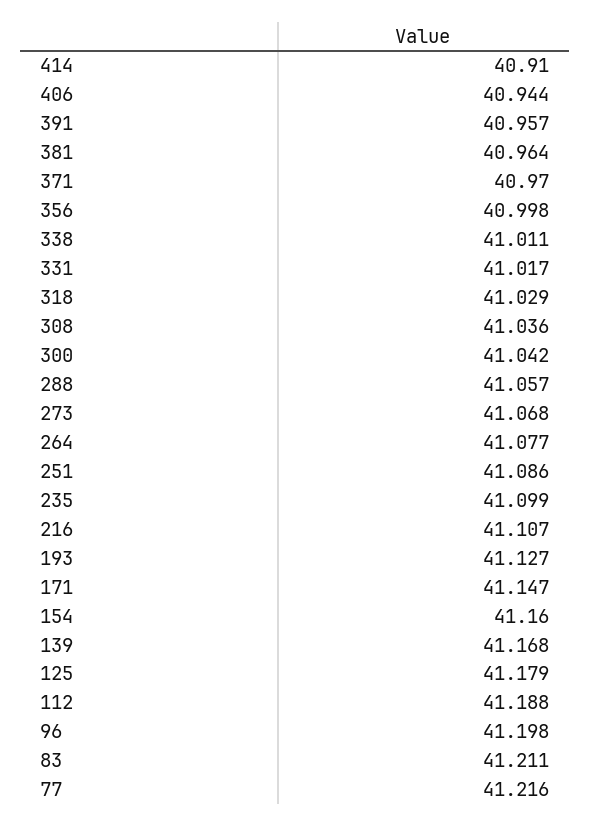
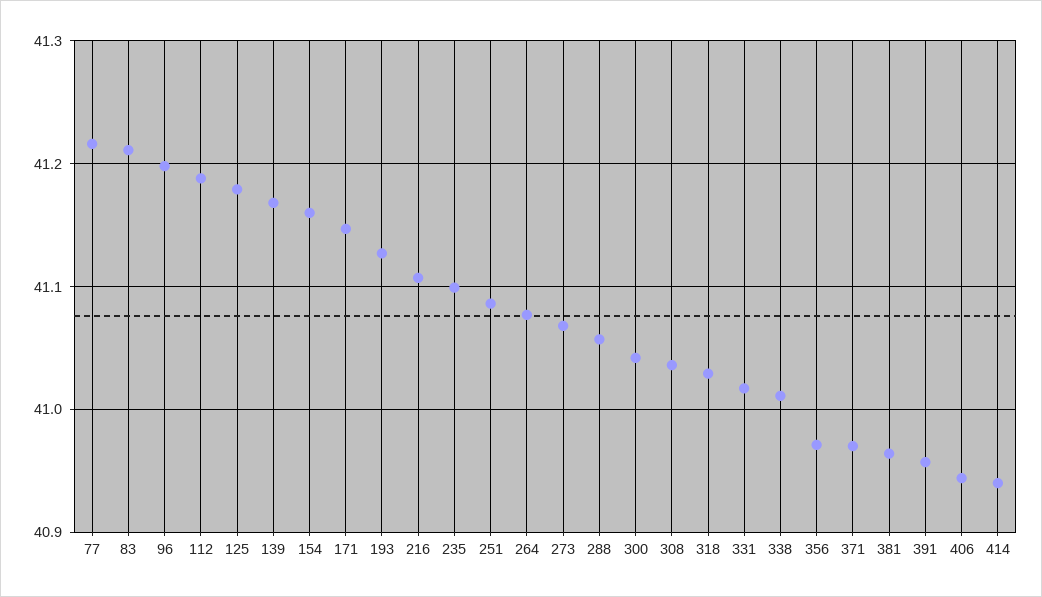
414: 40.91 -> 40.94
356: 40.998 -> 40.97

